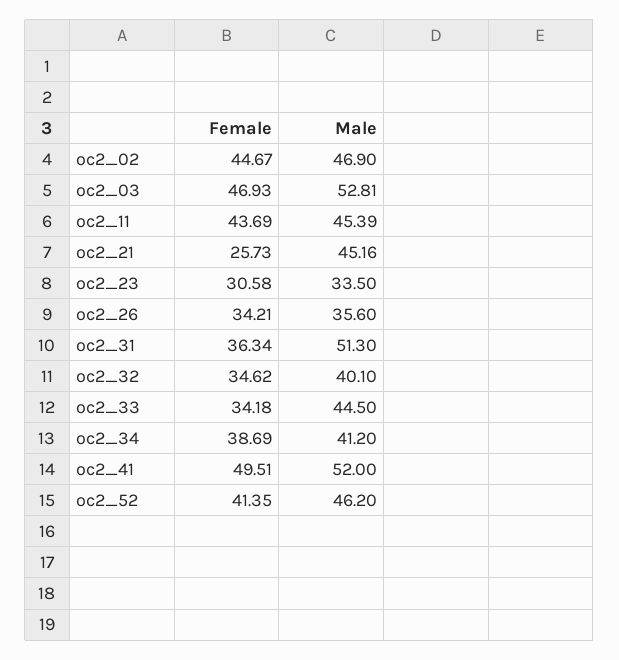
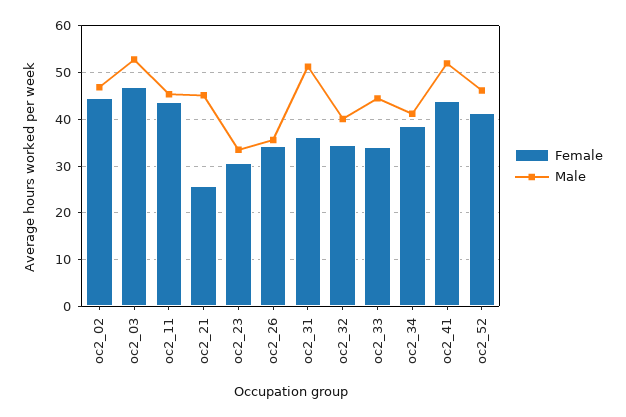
Female, oc2_41: 49.51 -> 44

